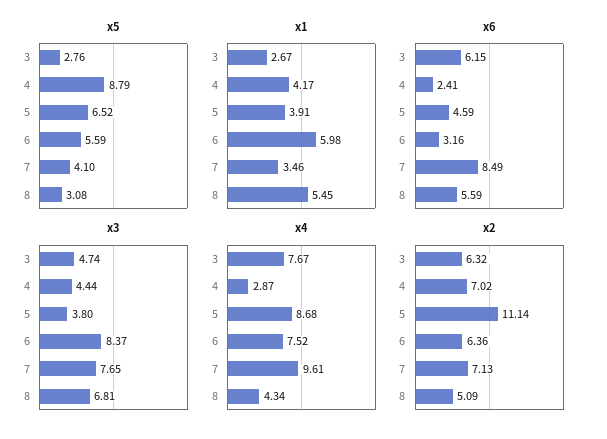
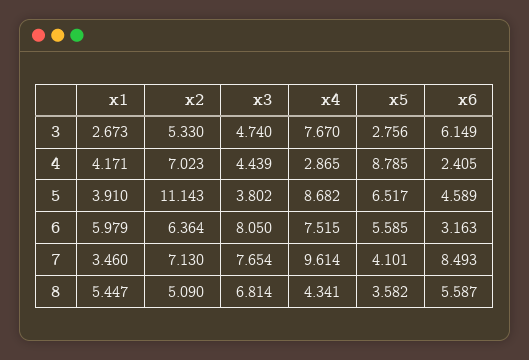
x5, 8: 3.08 -> 3.582
x3, 6: 8.37 -> 8.05
x2, 3: 6.32 -> 5.33

